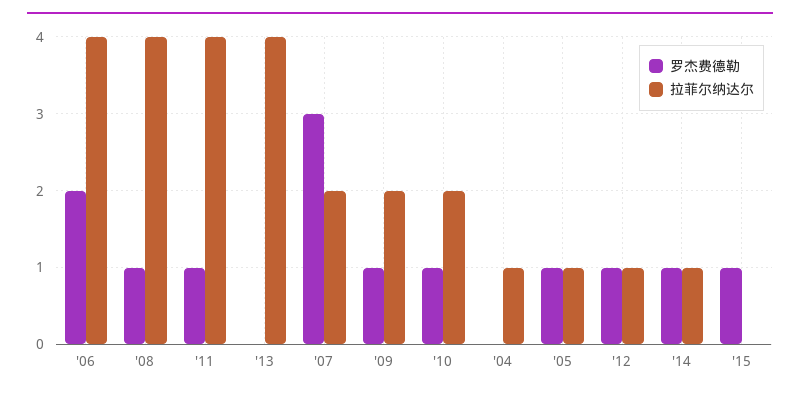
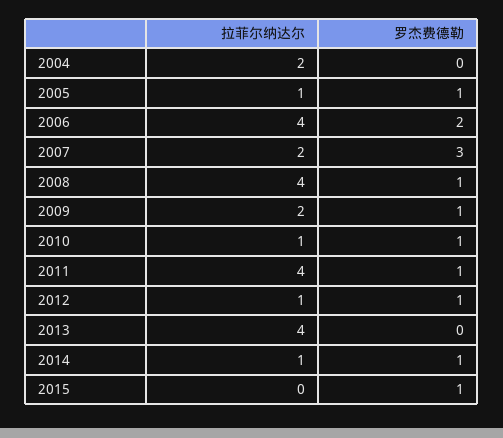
拉菲尔纳达尔, '10: 2 -> 1
拉菲尔纳达尔, '04: 1 -> 2

